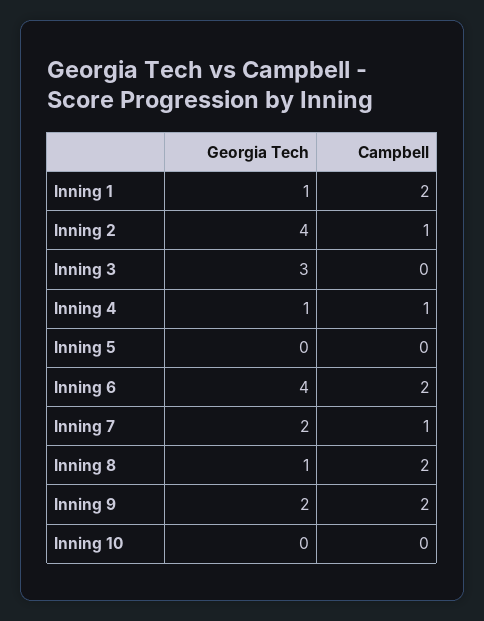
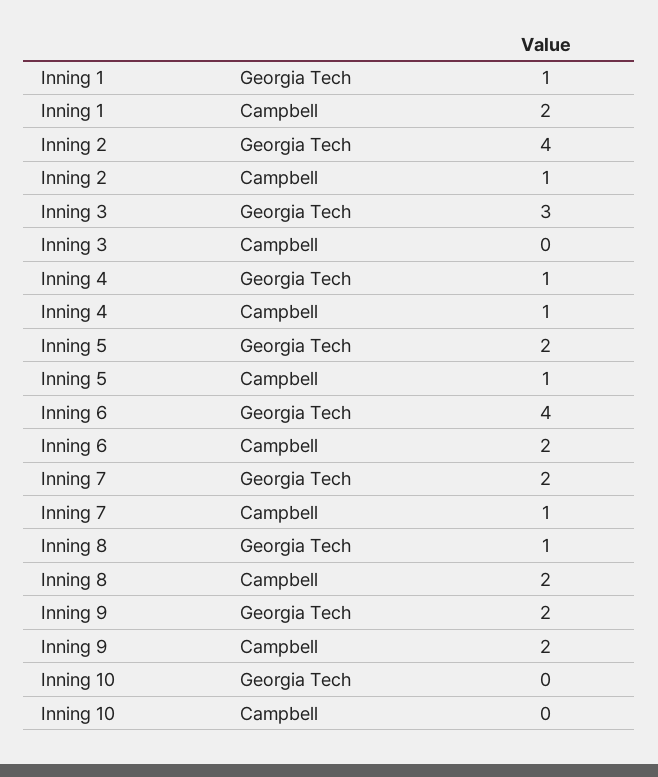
Georgia Tech, Inning 5: 0 -> 2
Campbell, Inning 5: 0 -> 1

